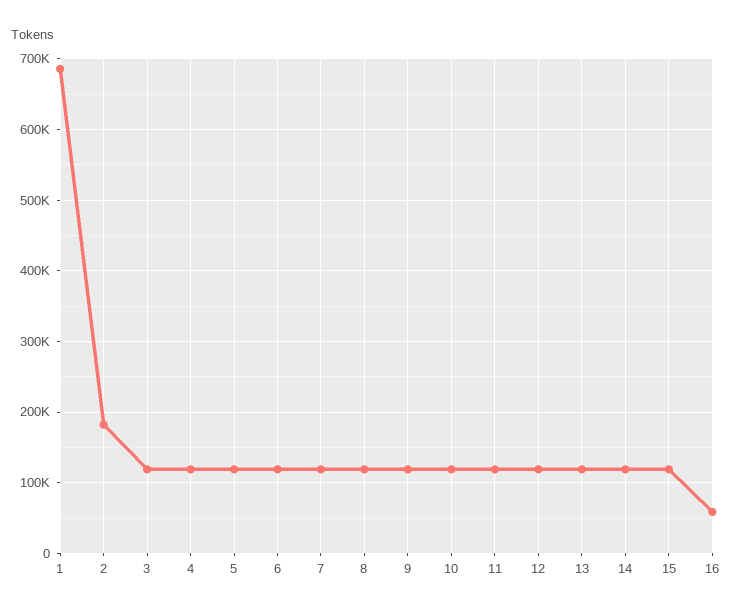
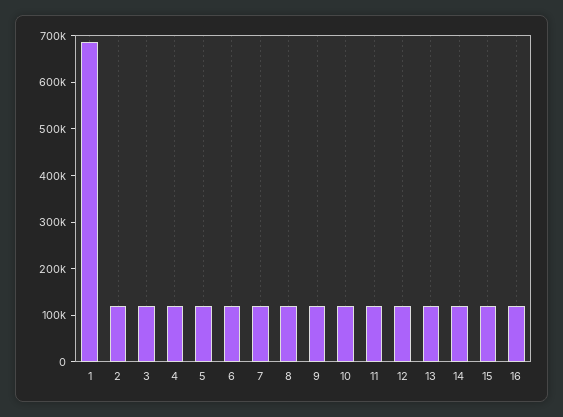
2: 180000 -> 120000
16: 60000 -> 120000

